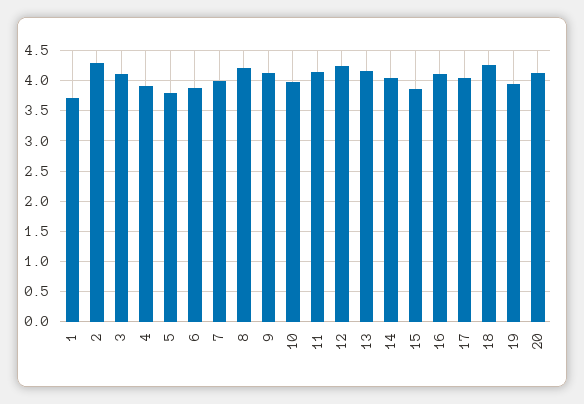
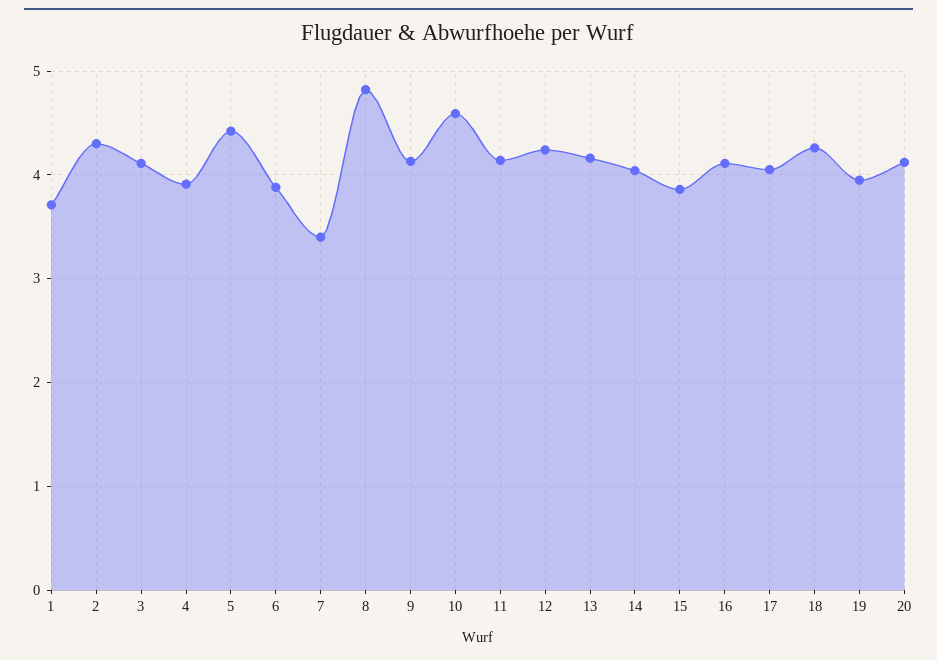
5: 3.8 -> 4.4
7: 4 -> 3.4
8: 4.2 -> 4.8
10: 4 -> 4.6

